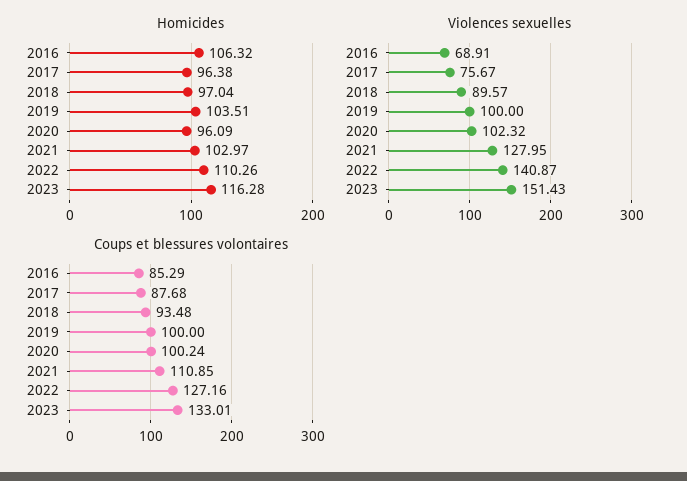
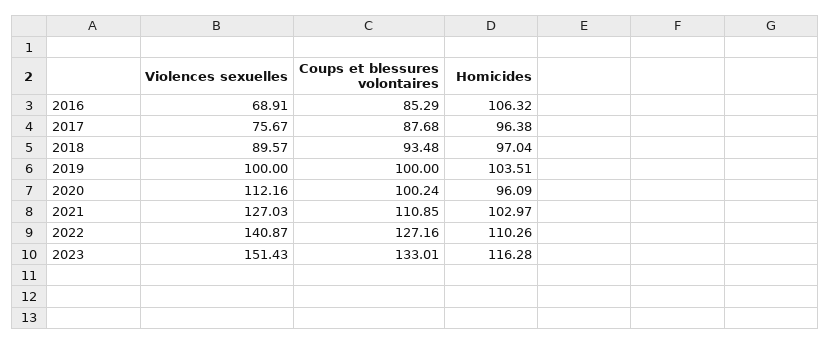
Violences sexuelles, 2020: 102.32 -> 112.16
Violences sexuelles, 2021: 127.95 -> 127.03

